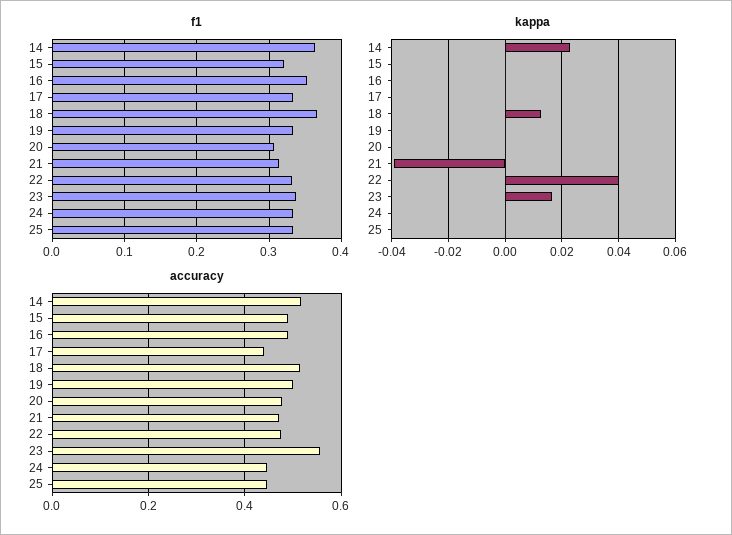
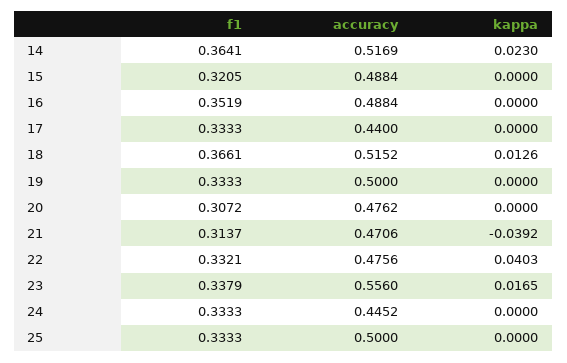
accuracy, 25: 0.44 -> 0.5

